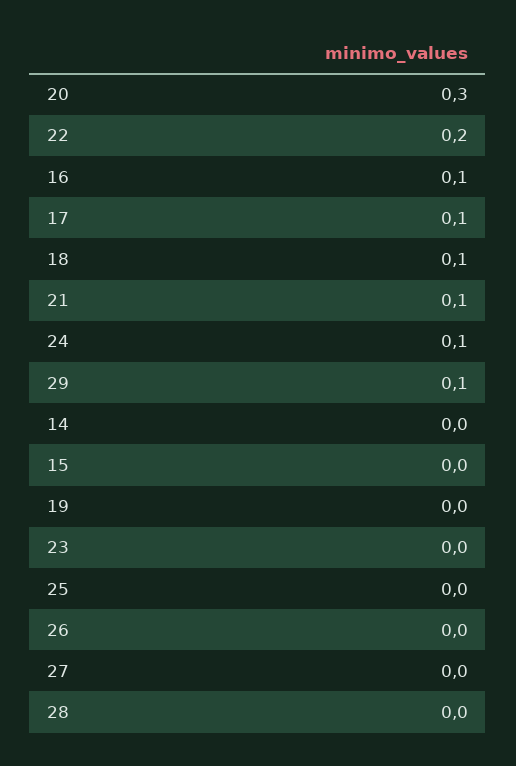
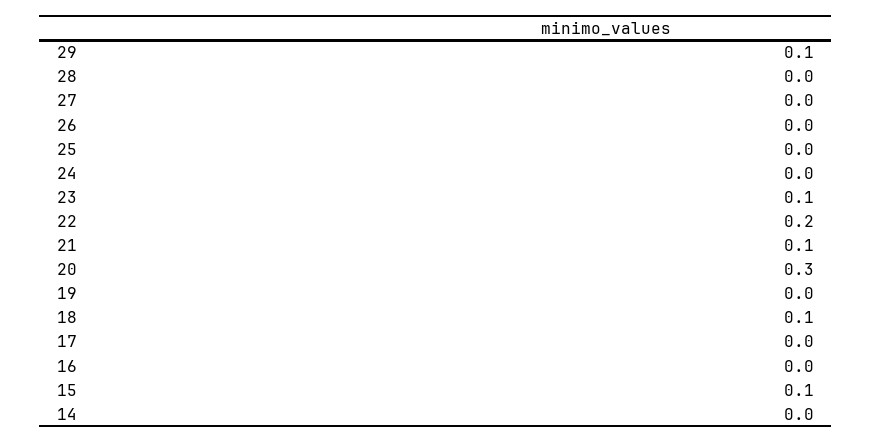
16: 0.1 -> 0
17: 0.1 -> 0
24: 0.1 -> 0
15: 0 -> 0.1
23: 0 -> 0.1

